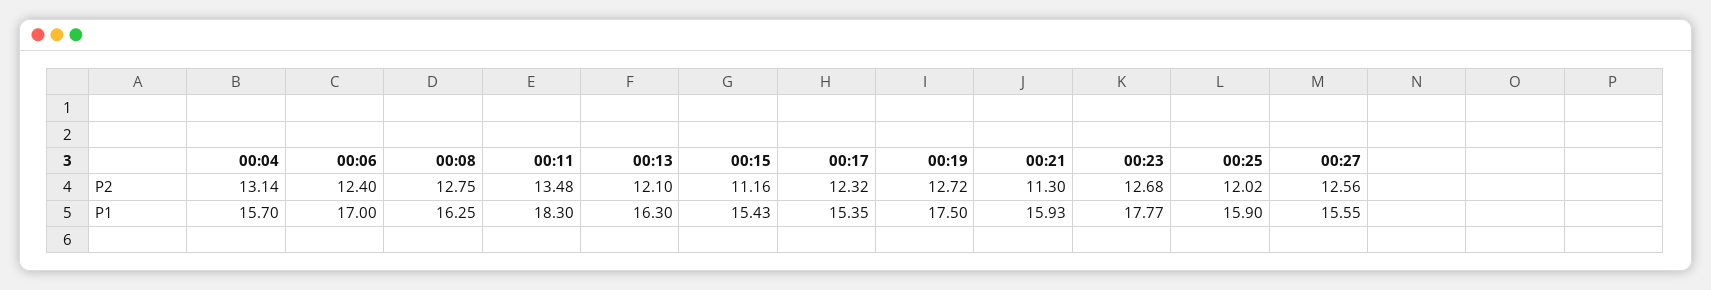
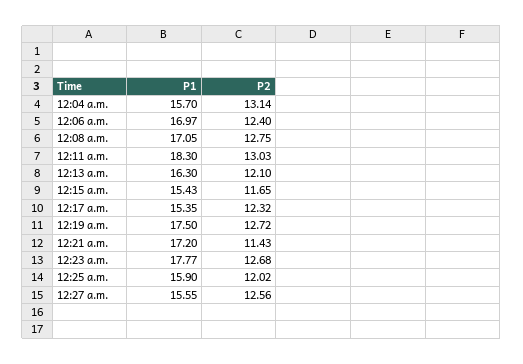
00:11, P2: 13.48 -> 13.03
00:15, P2: 11.16 -> 11.65
00:21, P2: 11.3 -> 11.43
00:06, P1: 17 -> 16.97
00:08, P1: 16.25 -> 17.05
00:21, P1: 15.93 -> 17.2

